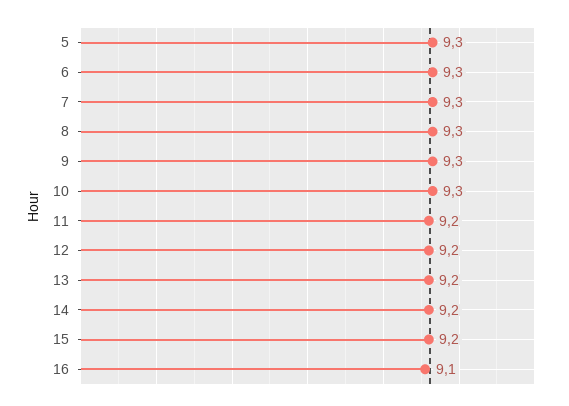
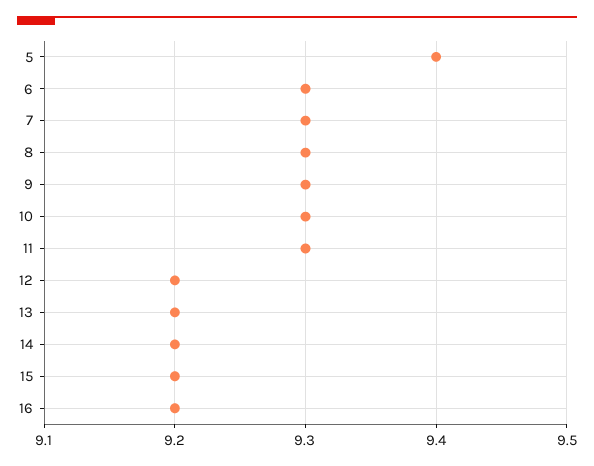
5: 9.3 -> 9.4
11: 9.2 -> 9.3
16: 9.1 -> 9.2

